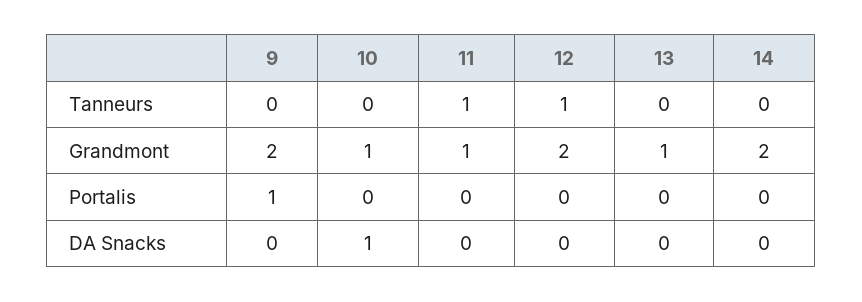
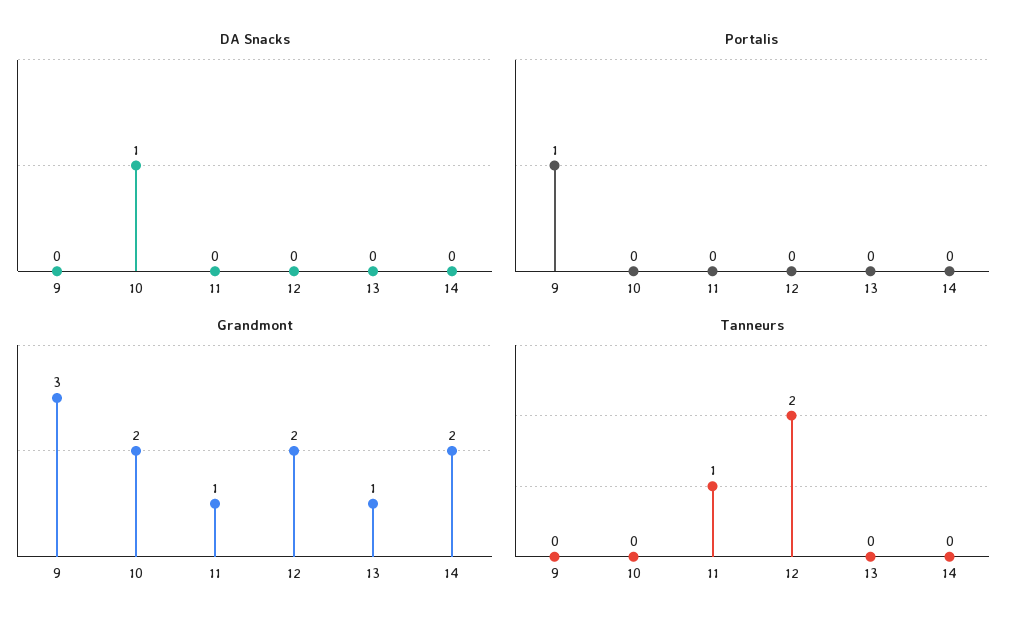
Tanneurs, 12: 1 -> 2
Grandmont, 9: 2 -> 3
Grandmont, 10: 1 -> 2

